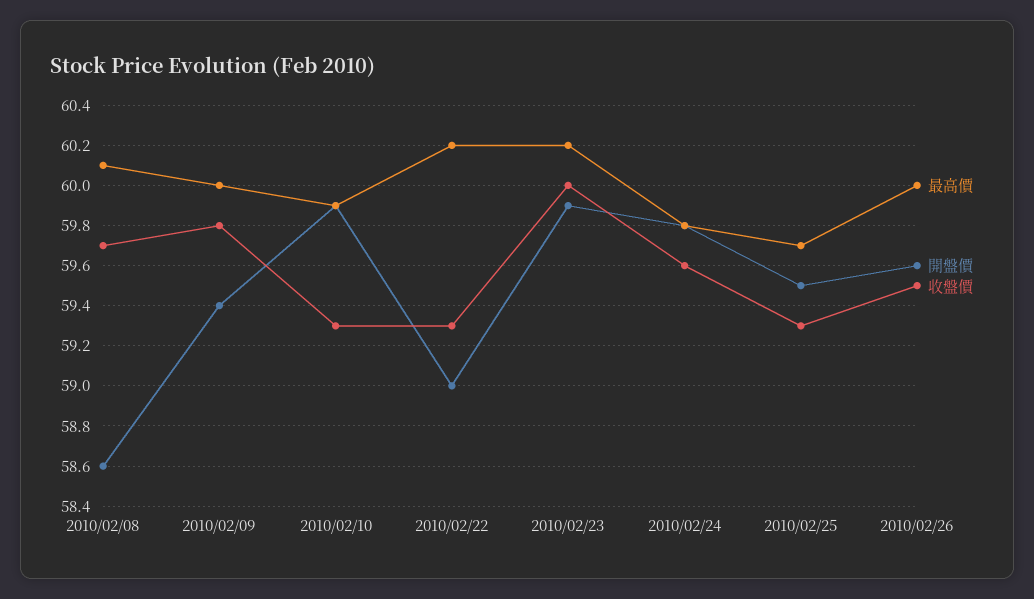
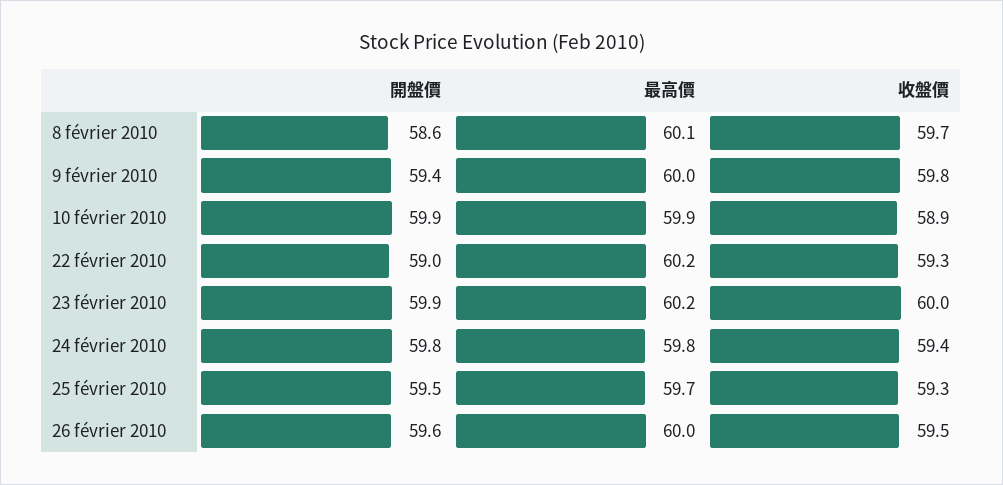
收盤價, 2010/02/10: 59.3 -> 58.9
收盤價, 2010/02/24: 59.6 -> 59.4

